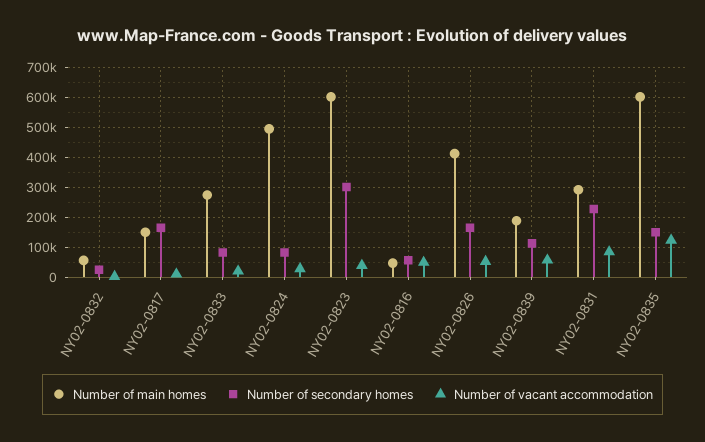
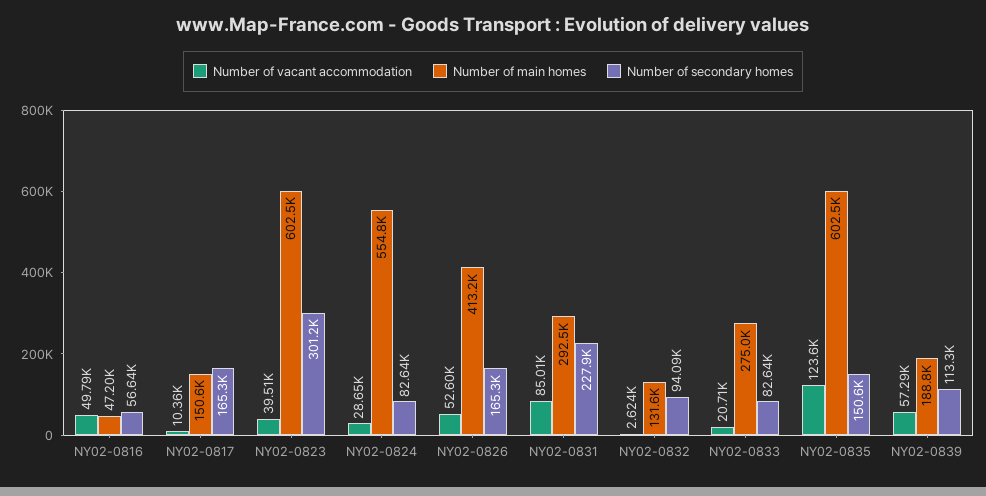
Number of main homes, NY02-0832: 50000 -> 131600
Number of secondary homes, NY02-0832: 25000 -> 94090
Number of main homes, NY02-0824: 500000 -> 554800

